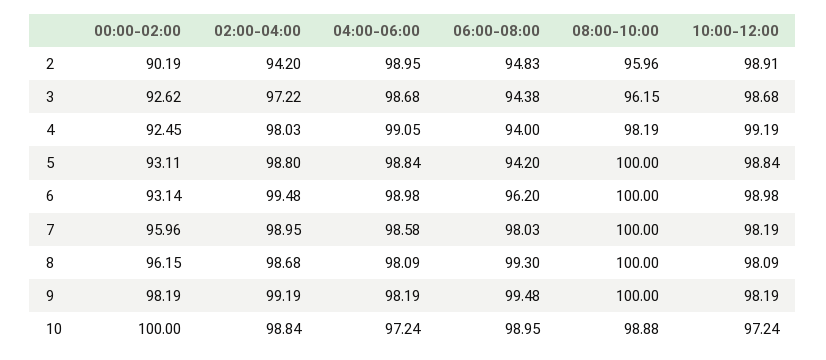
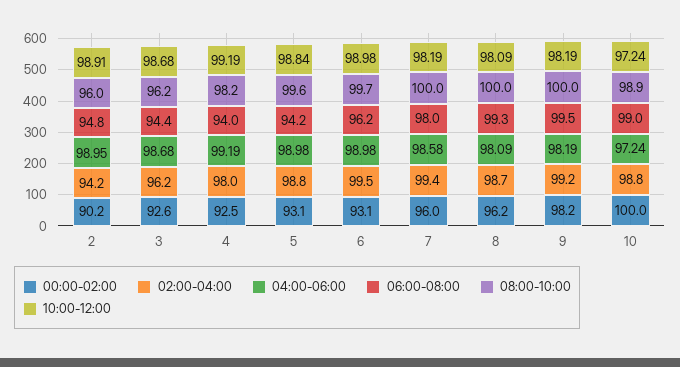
02:00-04:00, 3: 97.22 -> 96.2
04:00-06:00, 4: 99.05 -> 99.19
04:00-06:00, 5: 98.84 -> 98.98
08:00-10:00, 5: 100 -> 99.6
08:00-10:00, 6: 100 -> 99.7
02:00-04:00, 7: 98.95 -> 99.4

